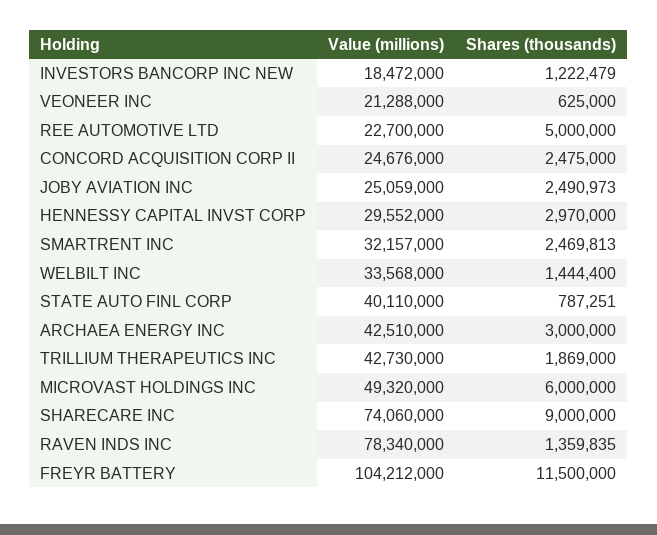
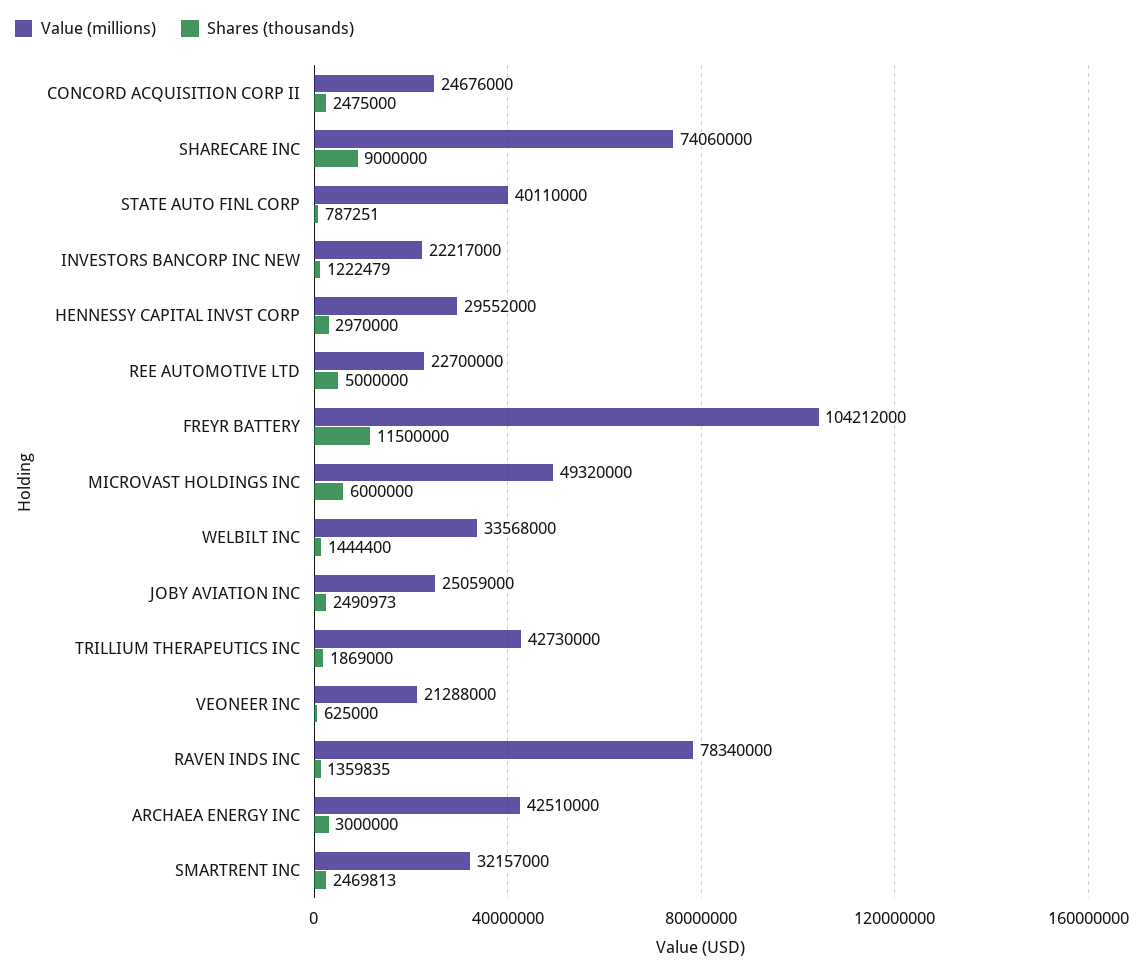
Value (millions), INVESTORS BANCORP INC NEW: 18472000 -> 22217000

